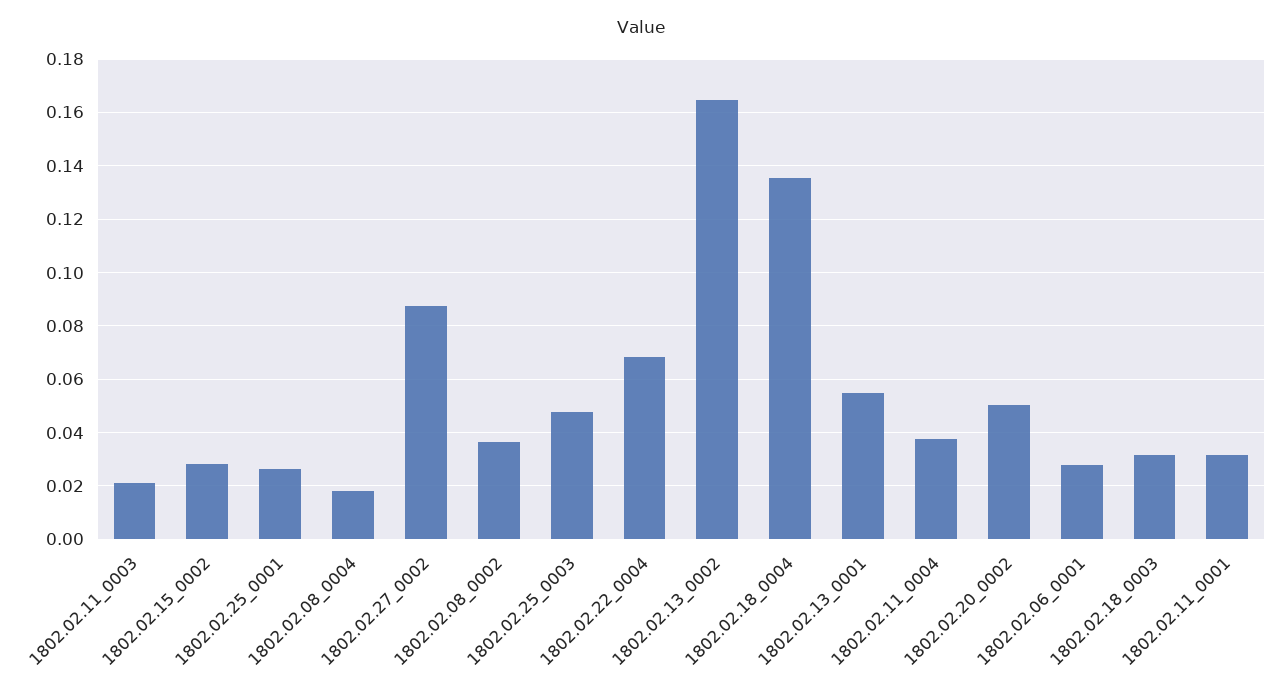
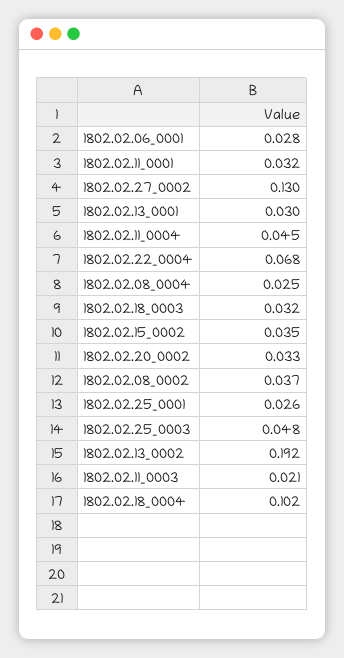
1802.02.15_0002: 0.0275 -> 0.035
1802.02.08_0004: 0.0175 -> 0.025
1802.02.27_0002: 0.0875 -> 0.13
1802.02.13_0002: 0.165 -> 0.192
1802.02.18_0004: 0.135 -> 0.102
1802.02.13_0001: 0.055 -> 0.03
1802.02.11_0004: 0.0375 -> 0.045
1802.02.20_0002: 0.05 -> 0.033

